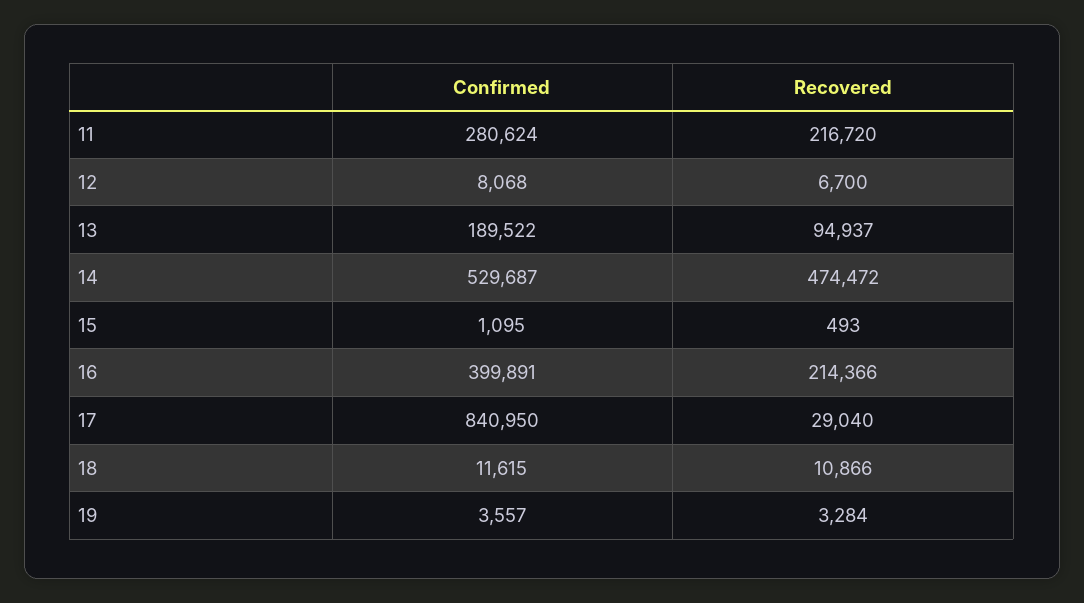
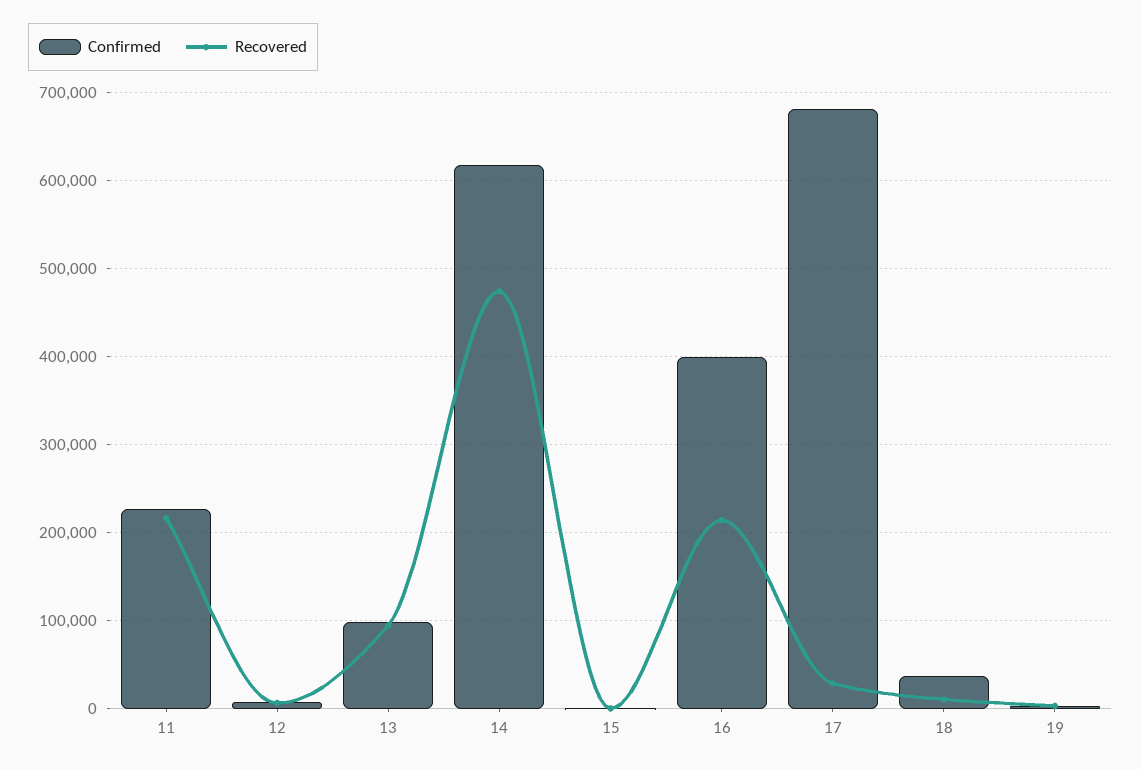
Confirmed, 11: 280624 -> 230000
Confirmed, 13: 189522 -> 100000
Confirmed, 14: 529687 -> 620000
Confirmed, 17: 840950 -> 680000
Confirmed, 18: 11615 -> 40000

